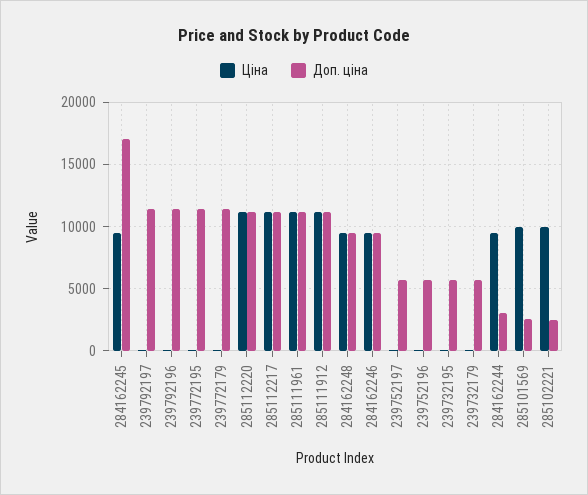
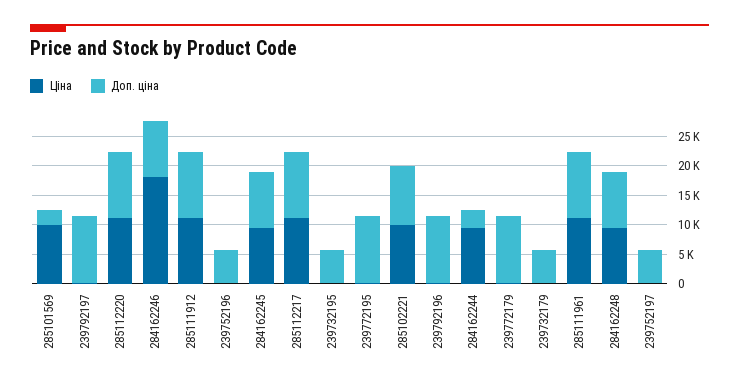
Доп. ціна, 284162245: 17000 -> 10000
Ціна, 284162246: 9500 -> 17500
Доп. ціна, 285102221: 2500 -> 10000

